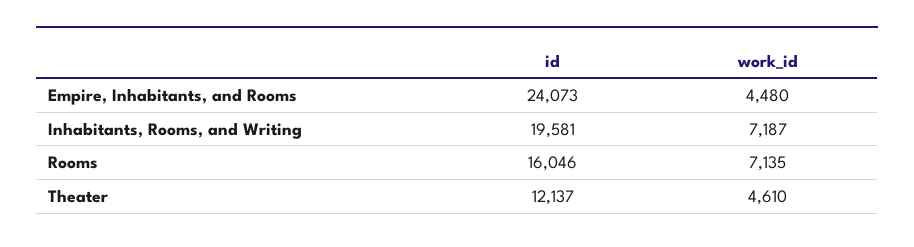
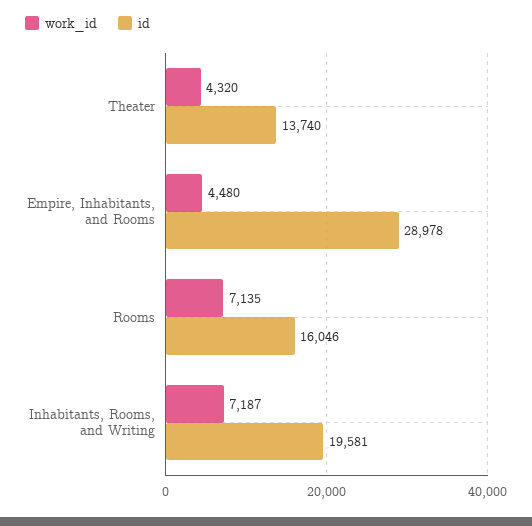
id, Empire, Inhabitants, and Rooms: 24073 -> 28978
id, Theater: 12137 -> 13740
work_id, Theater: 4610 -> 4320

